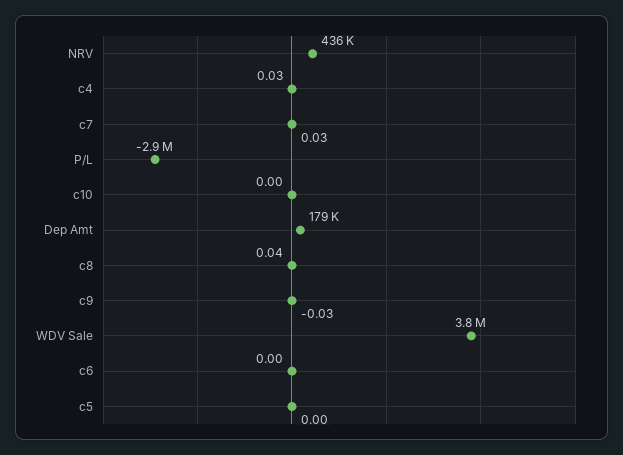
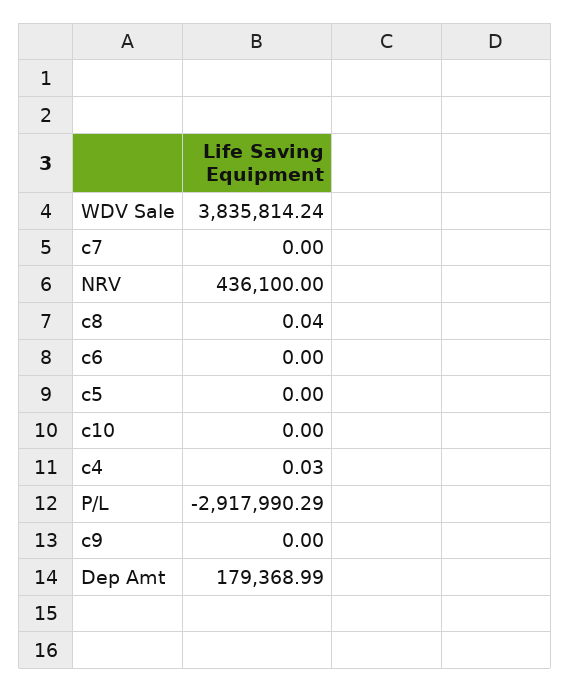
c7: 0.03 -> 0
c9: -0.03 -> 0

